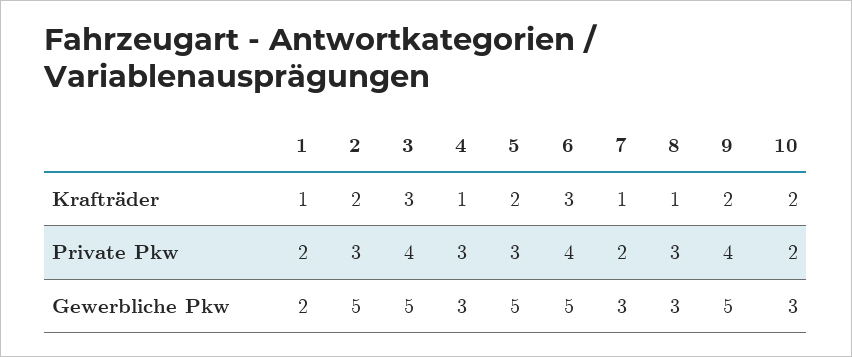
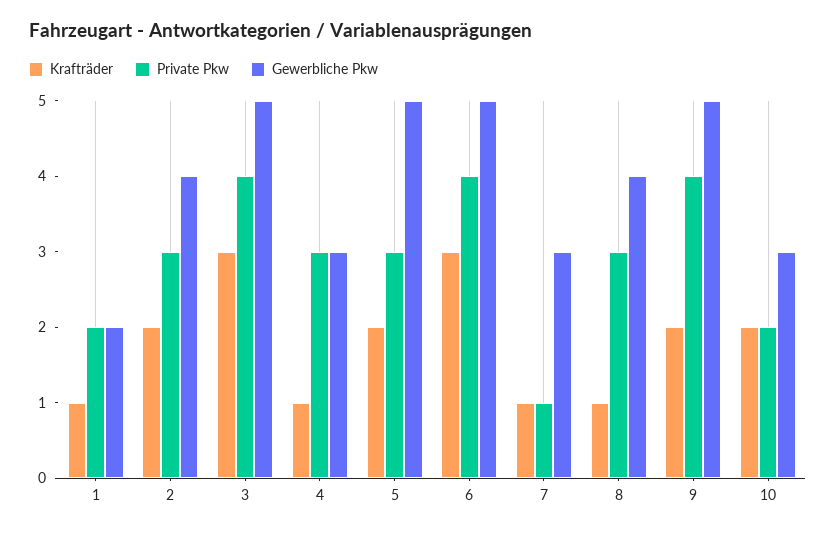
Private Pkw, 7: 2 -> 1
Gewerbliche Pkw, 2: 5 -> 4
Gewerbliche Pkw, 8: 3 -> 4

